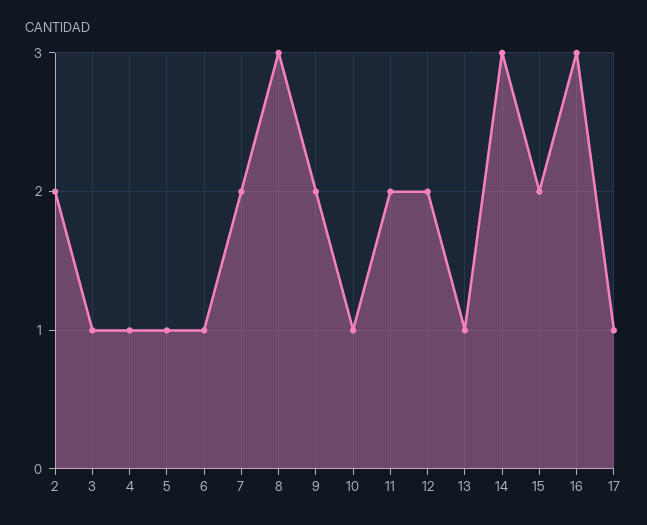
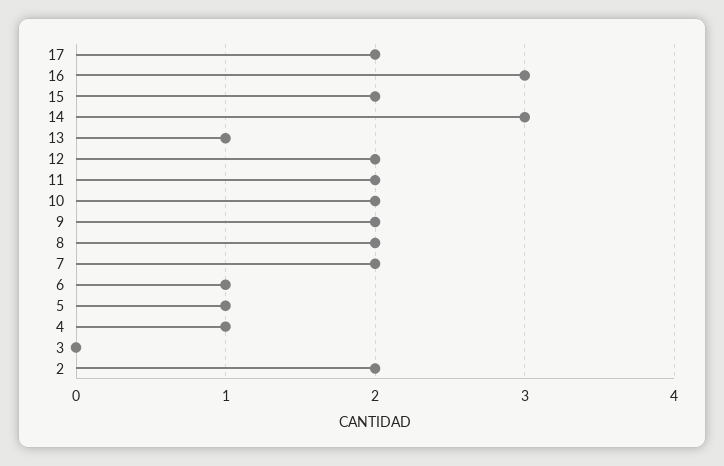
3: 1 -> 0
8: 3 -> 2
10: 1 -> 2
17: 1 -> 2

